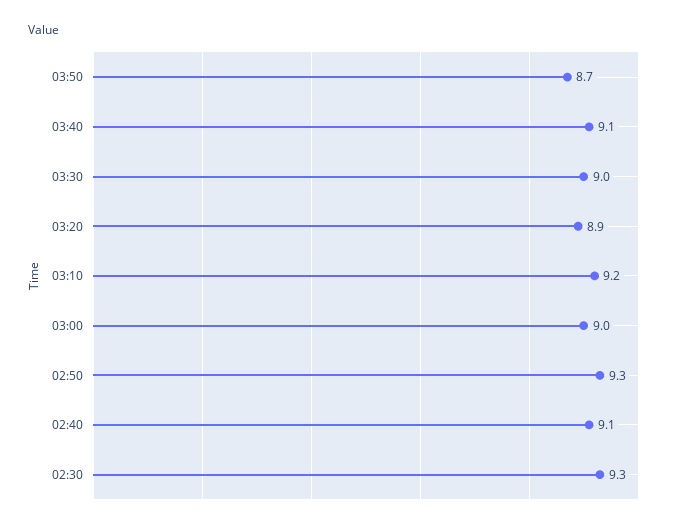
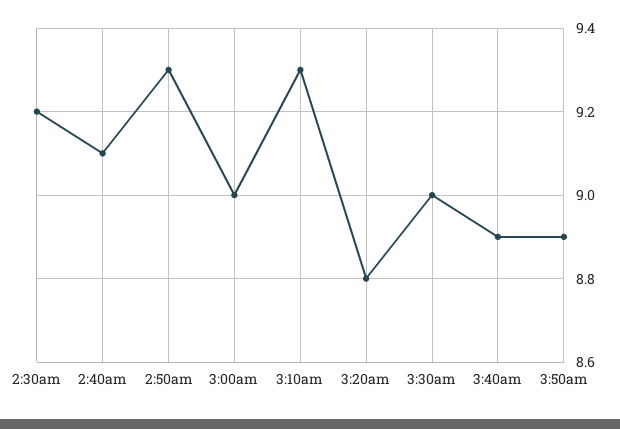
03:50: 8.7 -> 8.9
03:40: 9.1 -> 8.9
03:20: 8.9 -> 8.8
03:10: 9.2 -> 9.3
02:30: 9.3 -> 9.2

